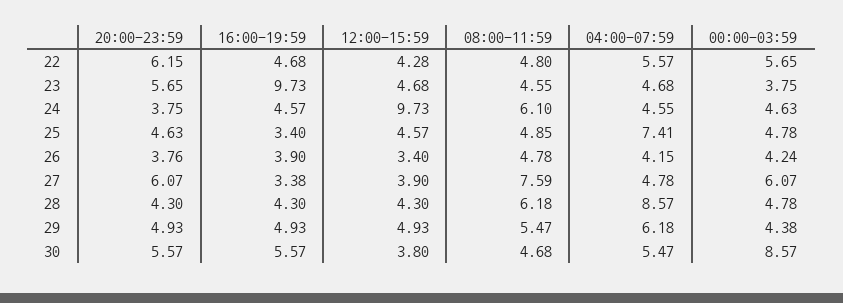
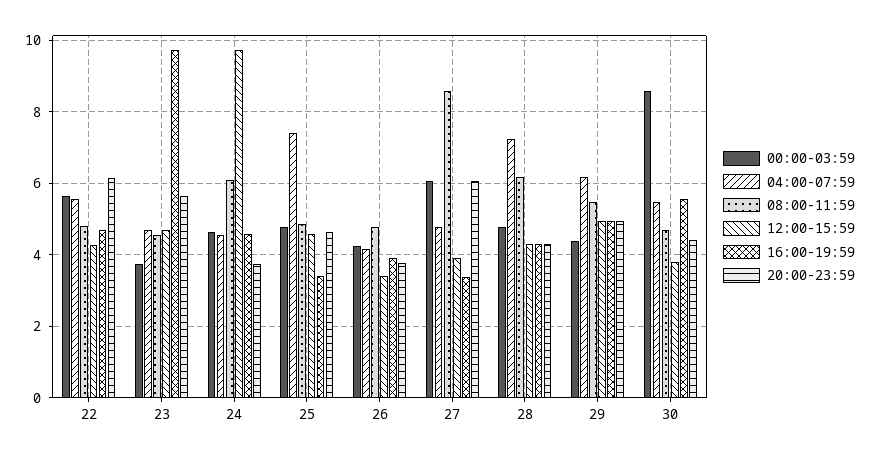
08:00-11:59, 27: 7.59 -> 8.6
04:00-07:59, 28: 8.57 -> 7.2
20:00-23:59, 30: 5.57 -> 4.4

